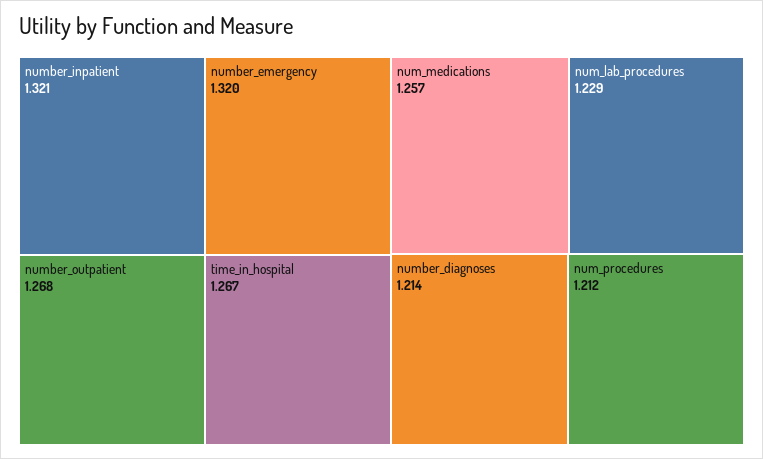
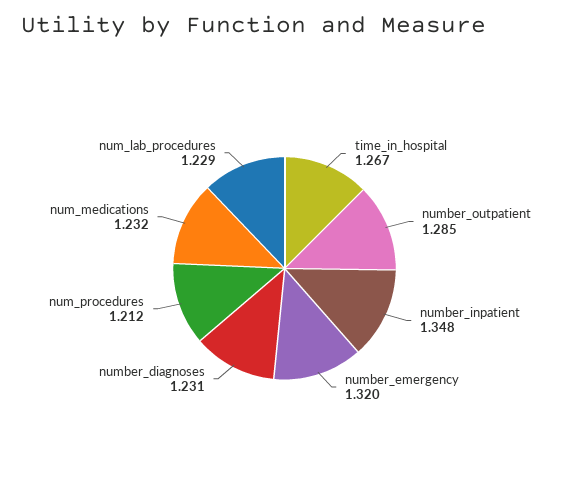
number_inpatient: 1.321 -> 1.348
number_outpatient: 1.268 -> 1.285
num_medications: 1.257 -> 1.232
number_diagnoses: 1.214 -> 1.231

